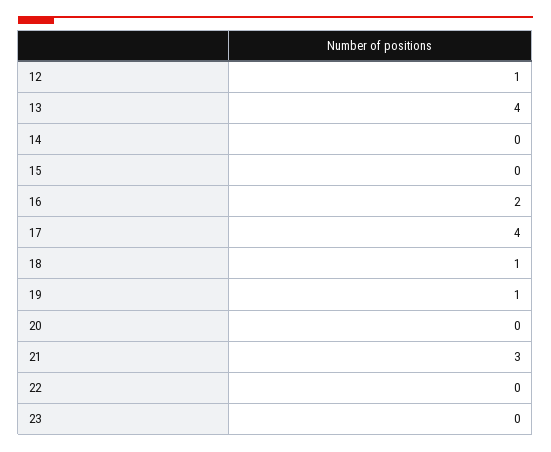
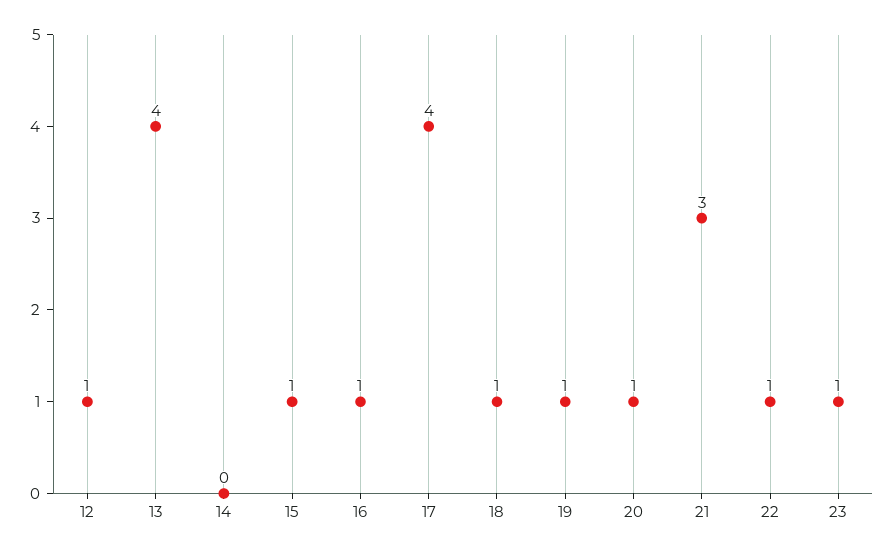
15: 0 -> 1
16: 2 -> 1
20: 0 -> 1
22: 0 -> 1
23: 0 -> 1

